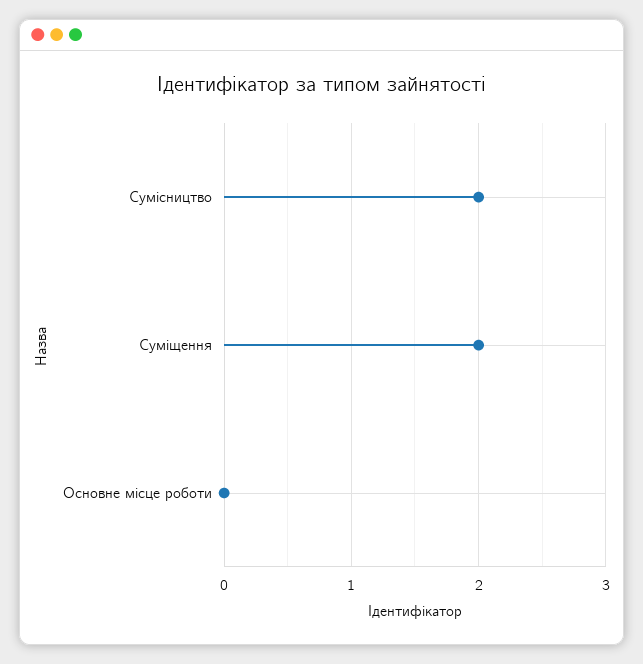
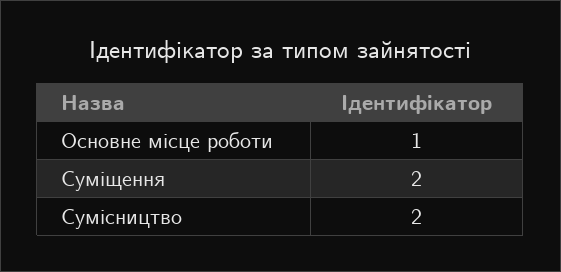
Основне місце роботи: 0 -> 1

